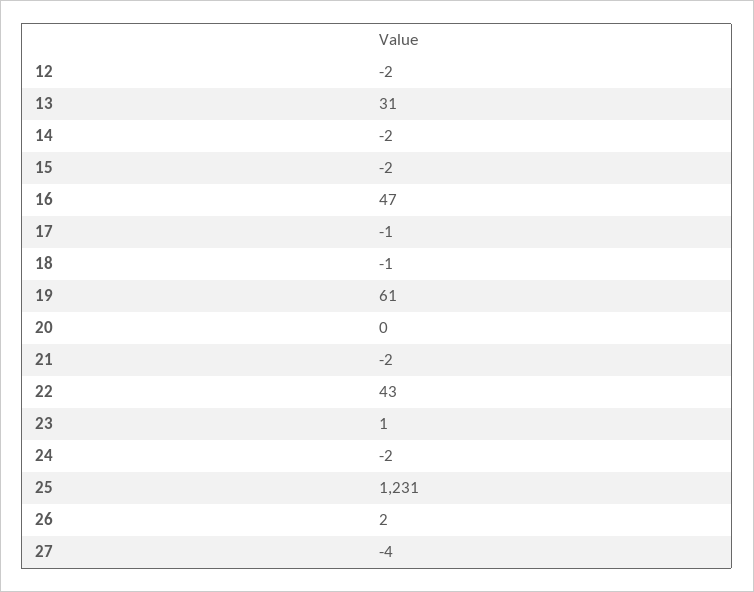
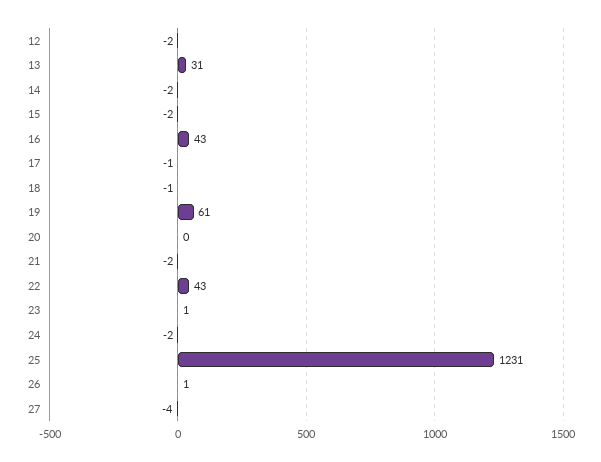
16: 47 -> 43
26: 2 -> 1

